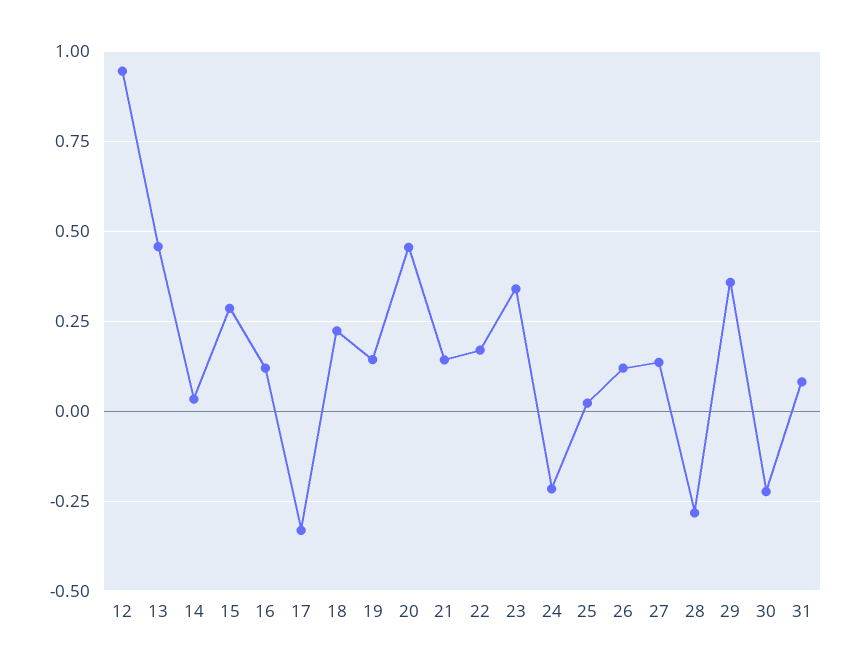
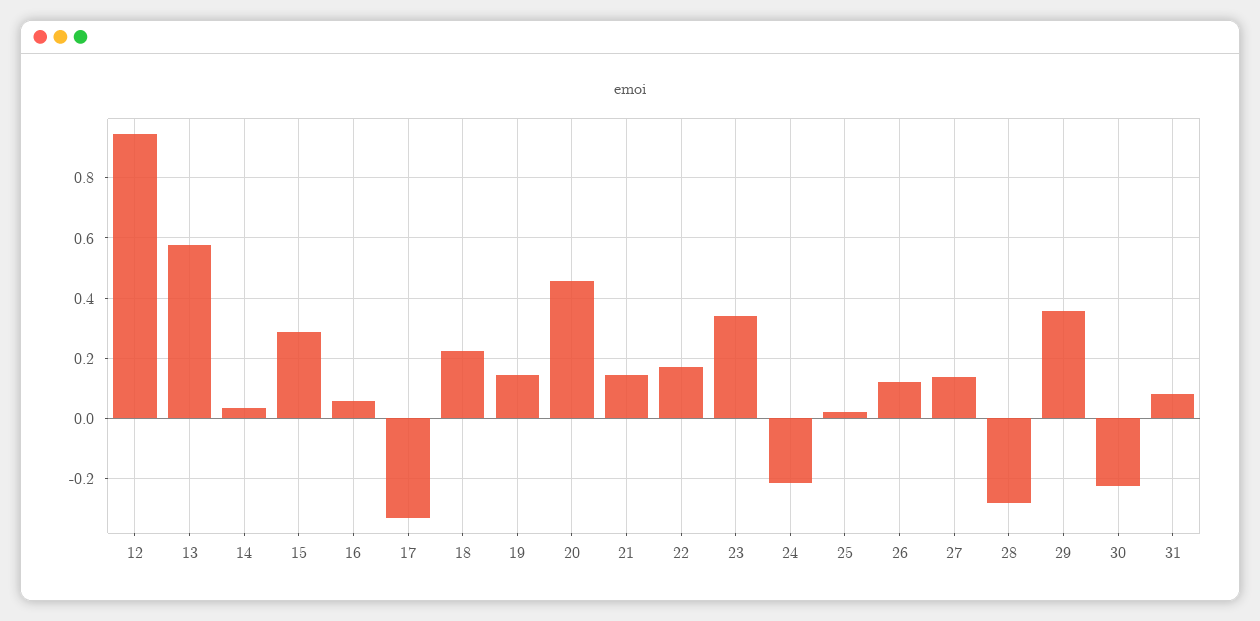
13: 0.45 -> 0.58
16: 0.125 -> 0.06

